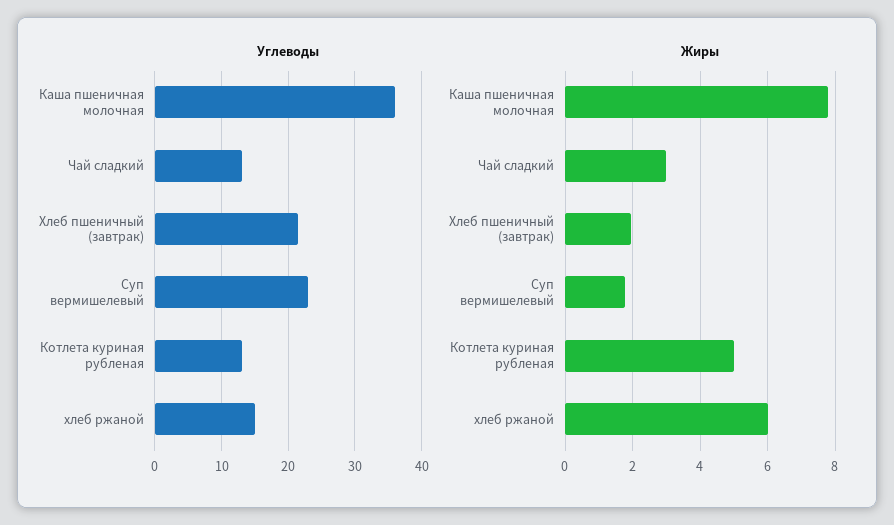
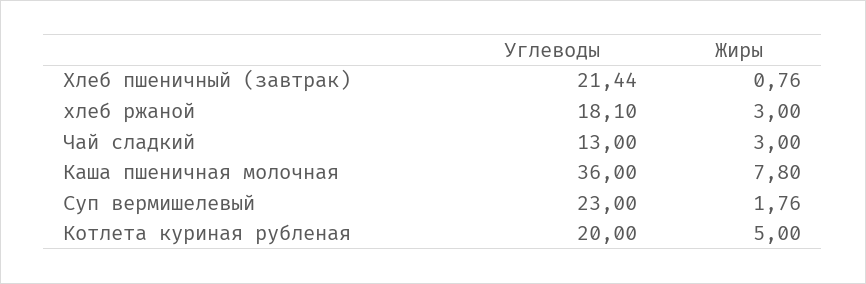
Углеводы, Котлета куриная рубленая: 13 -> 20
Углеводы, хлеб ржаной: 15 -> 18.1
Жиры, Хлеб пшеничный (завтрак): 2 -> 0.76
Жиры, хлеб ржаной: 6 -> 3

